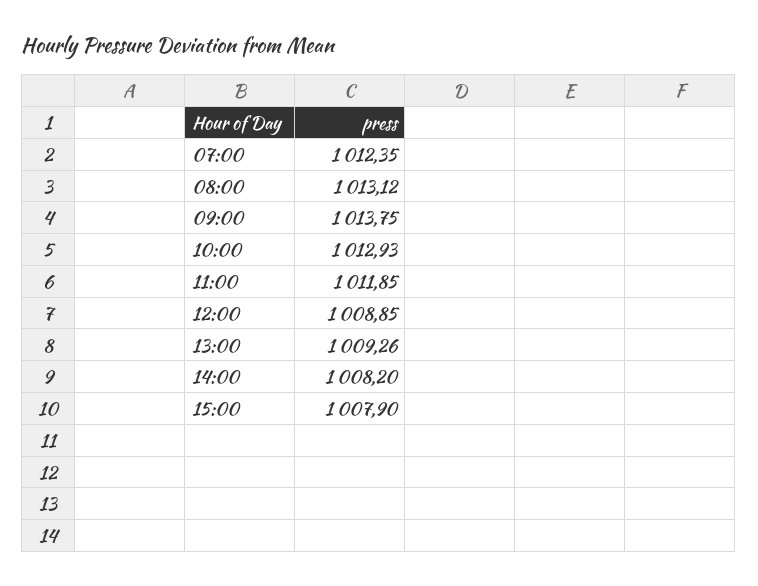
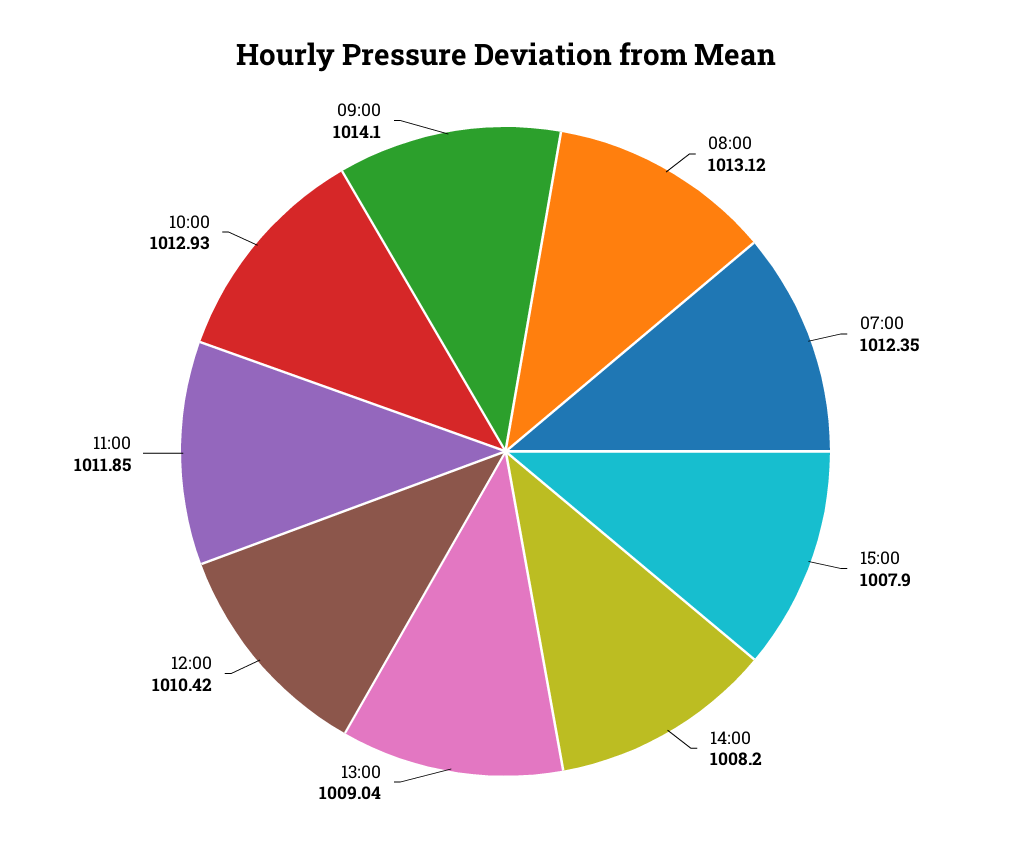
09:00: 1013.75 -> 1014.1
12:00: 1008.85 -> 1010.42
13:00: 1009.26 -> 1009.04

